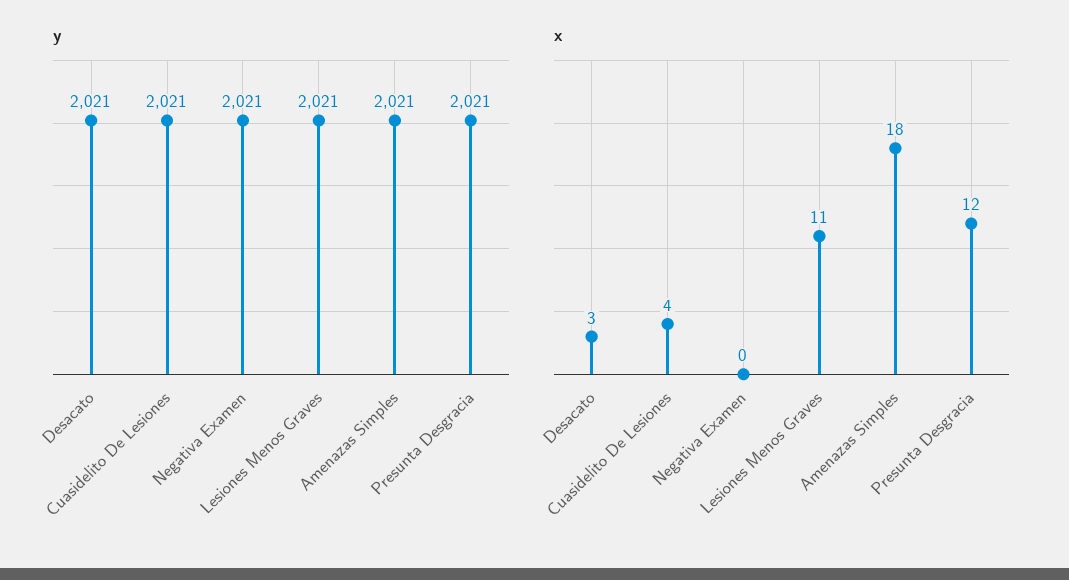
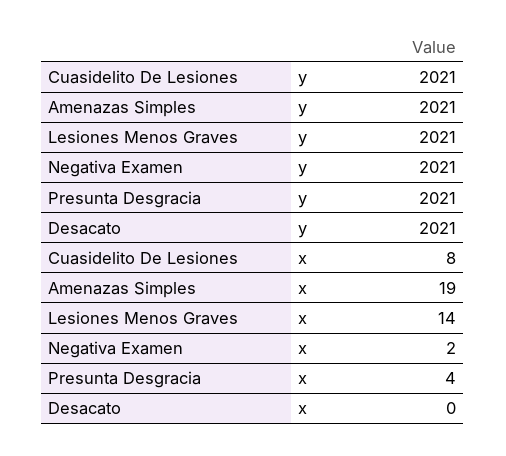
x, Desacato: 3 -> 0
x, Cuasidelito De Lesiones: 4 -> 8
x, Negativa Examen: 0 -> 2
x, Lesiones Menos Graves: 11 -> 14
x, Amenazas Simples: 18 -> 19
x, Presunta Desgracia: 12 -> 4

